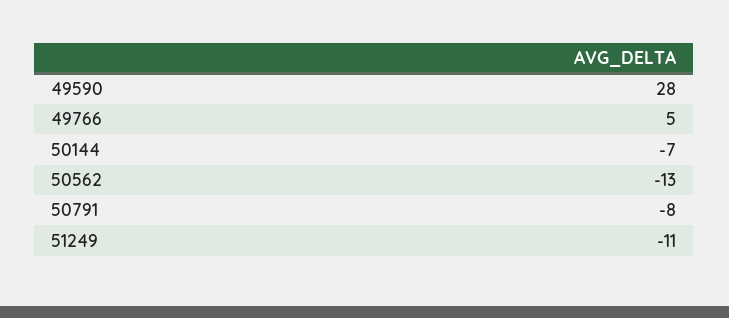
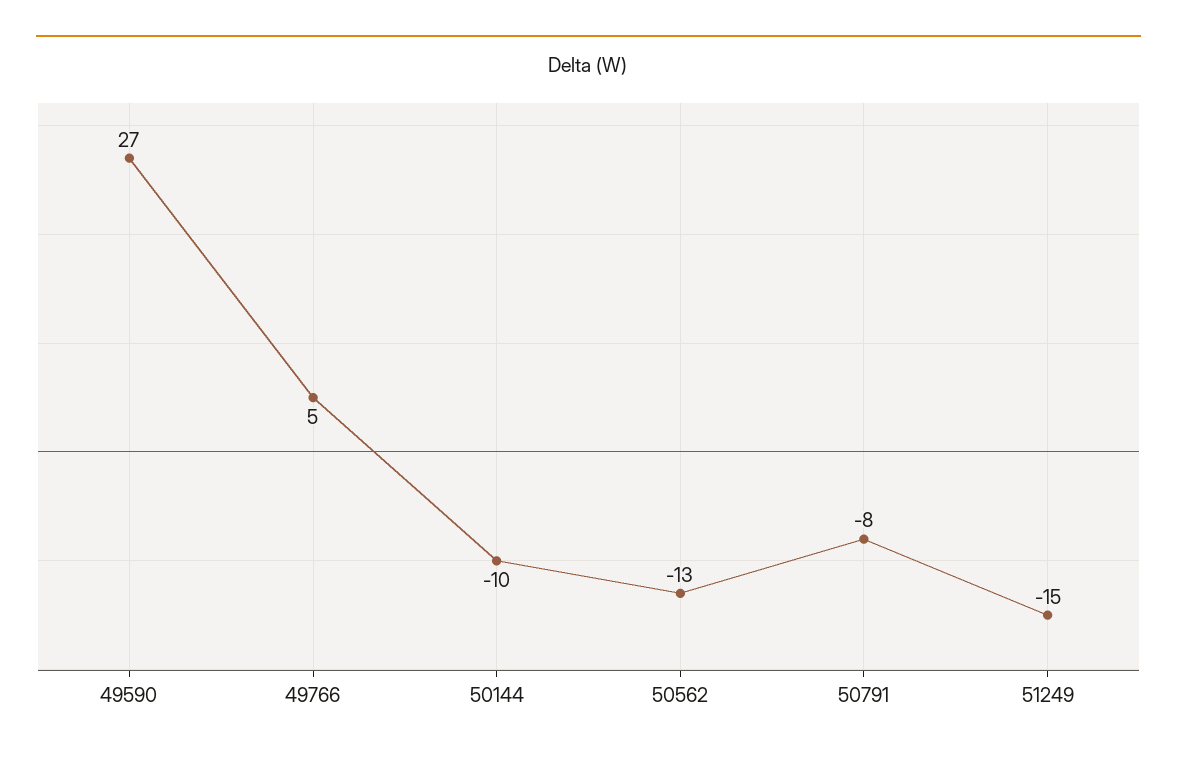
49590: 28 -> 27
50144: -7 -> -10
51249: -11 -> -15

